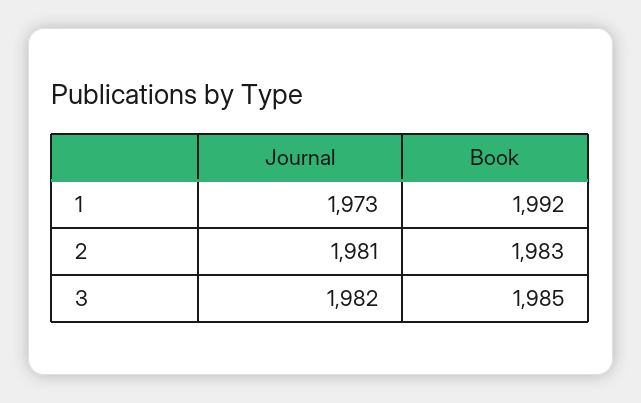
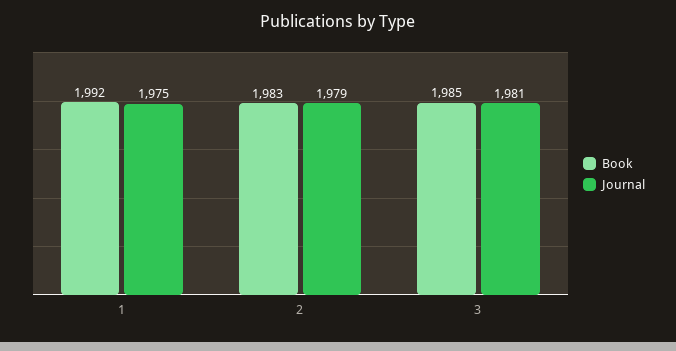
Journal, 1: 1973 -> 1975
Journal, 2: 1981 -> 1979
Journal, 3: 1982 -> 1981

